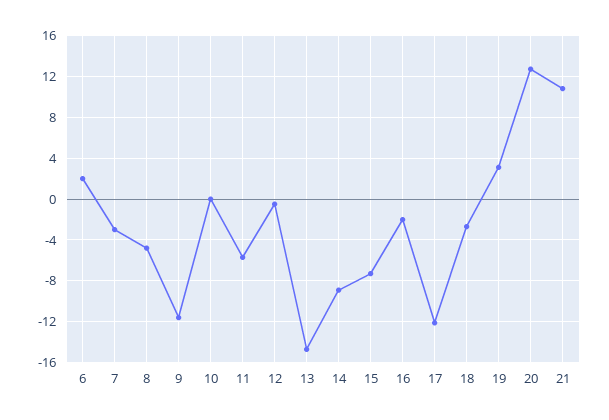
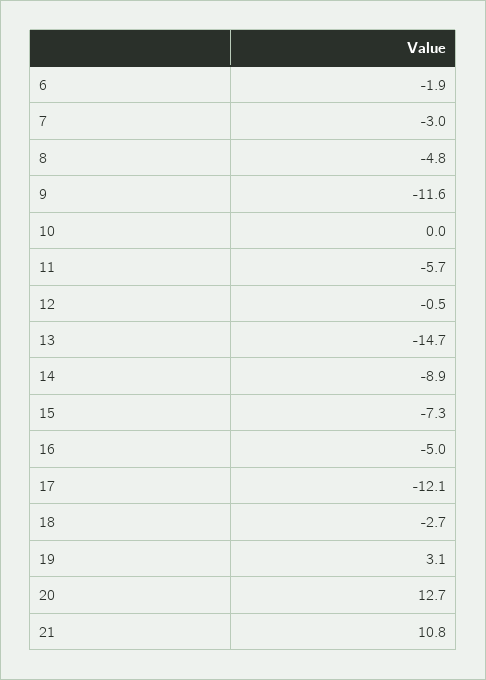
6: 2 -> -1.9
16: -2 -> -5

